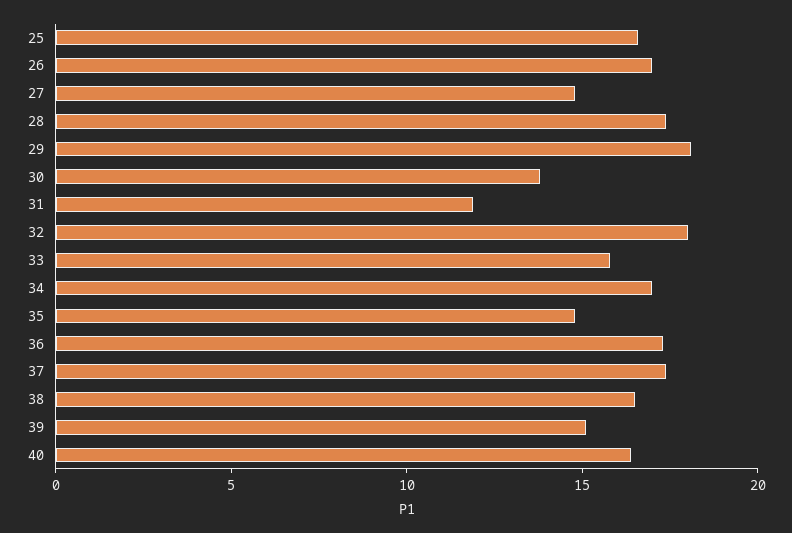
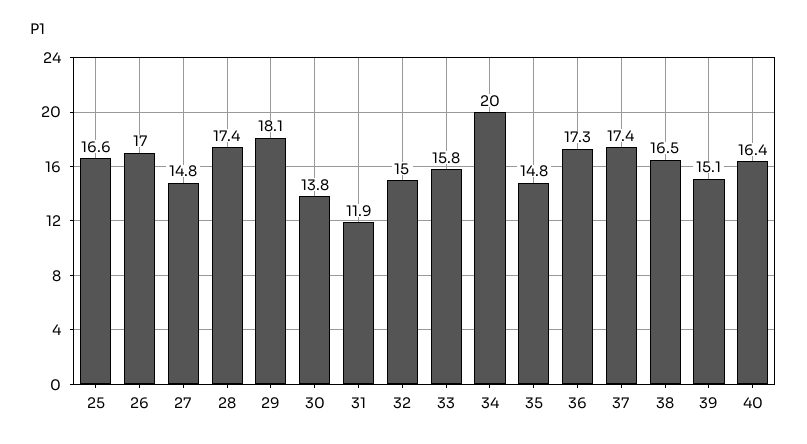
32: 18 -> 15
34: 17 -> 20

